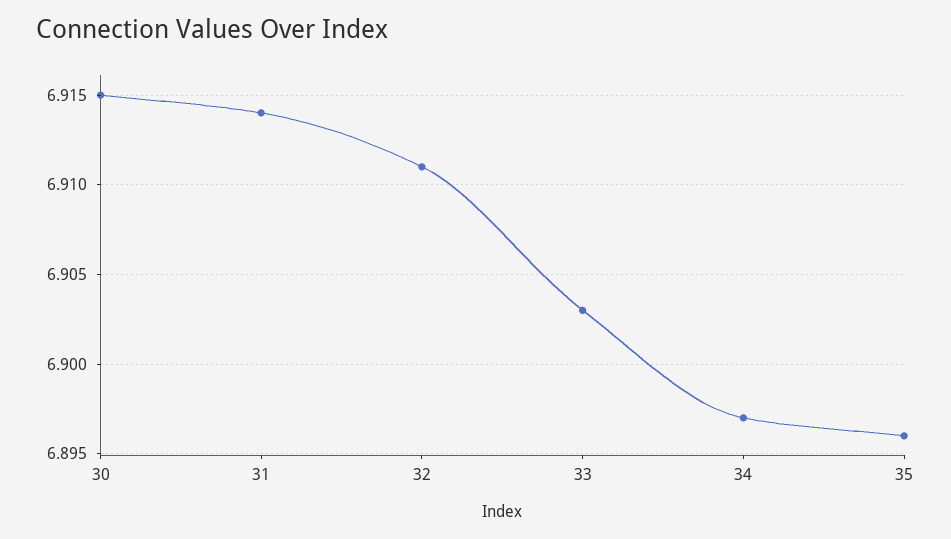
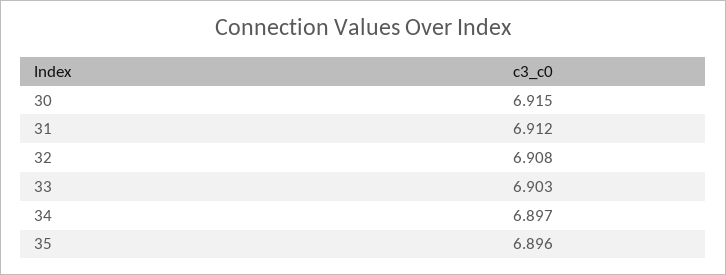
31: 6.914 -> 6.912
32: 6.911 -> 6.908

